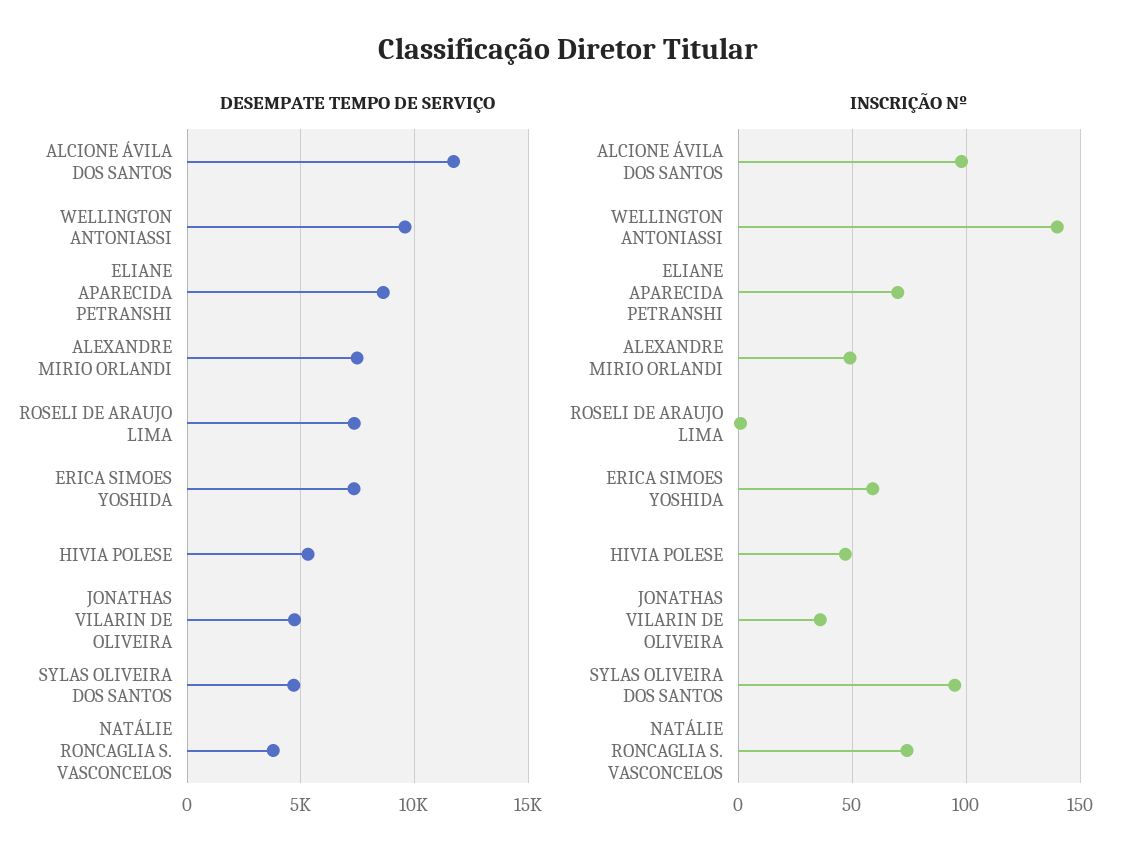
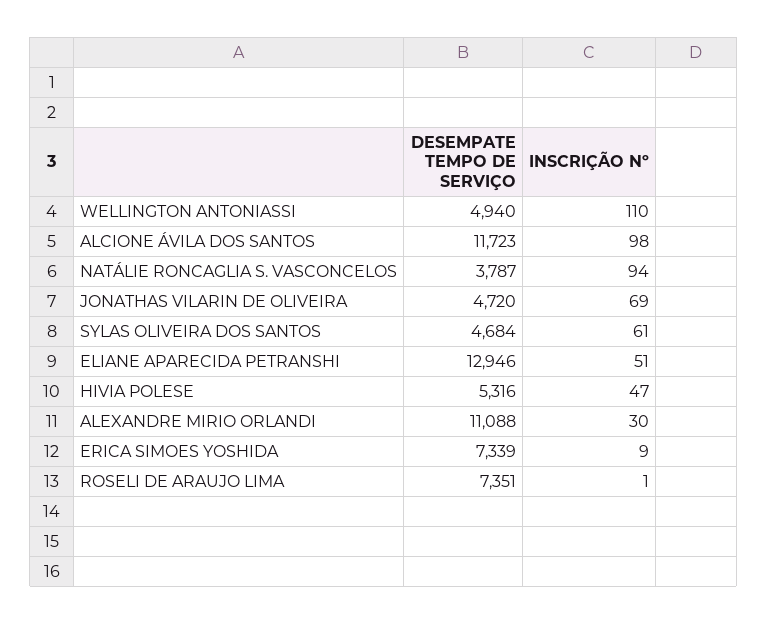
DESEMPATE TEMPO DE SERVIÇO, WELLINGTON ANTONIASSI: 9500 -> 4940
DESEMPATE TEMPO DE SERVIÇO, ELIANE APARECIDA PETRANSHI: 8500 -> 12946
DESEMPATE TEMPO DE SERVIÇO, ALEXANDRE MIRIO ORLANDI: 7500 -> 11088
INSCRIÇÃO Nº, WELLINGTON ANTONIASSI: 140 -> 110
INSCRIÇÃO Nº, ELIANE APARECIDA PETRANSHI: 70 -> 51
INSCRIÇÃO Nº, ALEXANDRE MIRIO ORLANDI: 50 -> 30
INSCRIÇÃO Nº, ERICA SIMOES YOSHIDA: 60 -> 9
INSCRIÇÃO Nº, JONATHAS VILARIN DE OLIVEIRA: 35 -> 69
INSCRIÇÃO Nº, SYLAS OLIVEIRA DOS SANTOS: 95 -> 61
INSCRIÇÃO Nº, NATÁLIE RONCAGLIA S. VASCONCELOS: 75 -> 94

